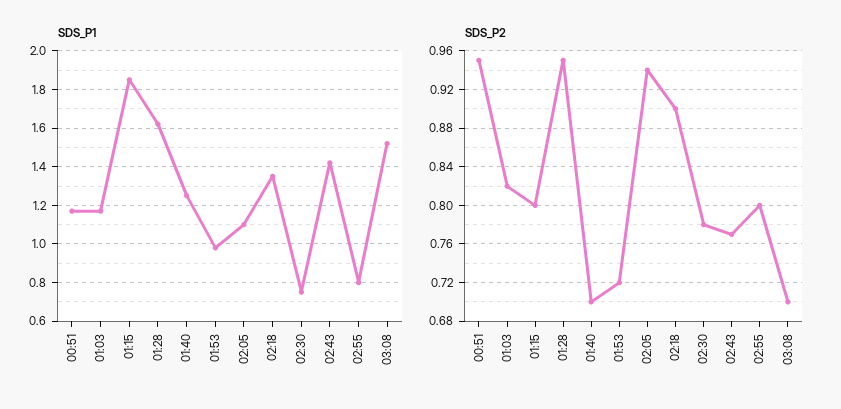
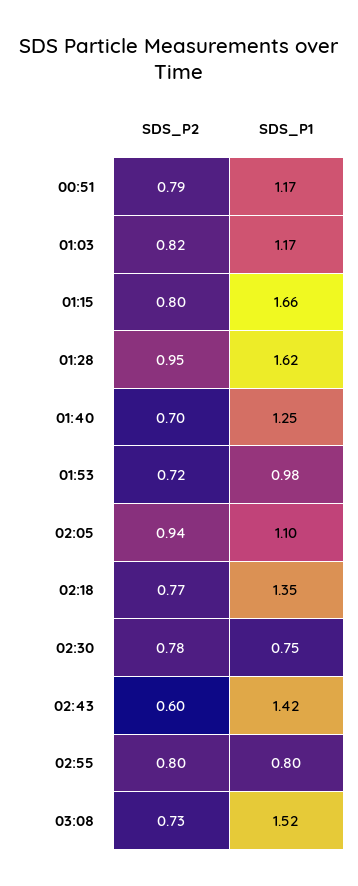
SDS_P1, 01:15: 1.85 -> 1.66
SDS_P2, 00:51: 0.95 -> 0.79
SDS_P2, 02:18: 0.9 -> 0.77
SDS_P2, 02:43: 0.77 -> 0.6
SDS_P2, 03:08: 0.7 -> 0.73

